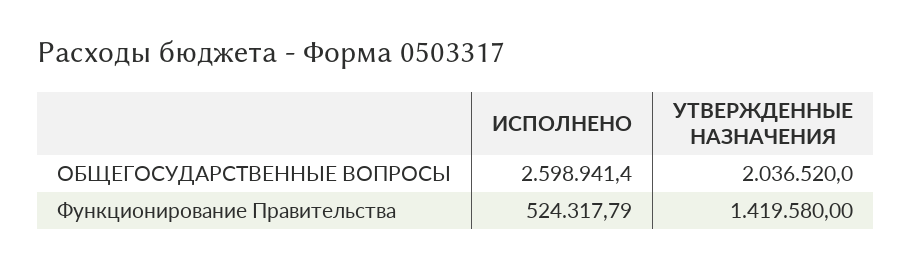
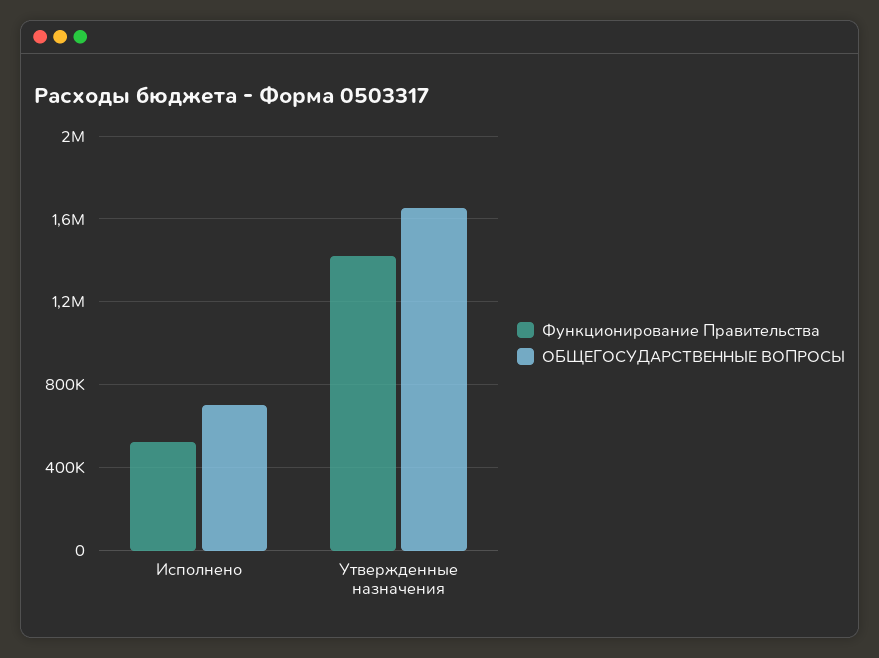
ОБЩЕГОСУДАРСТВЕННЫЕ ВОПРОСЫ, ИСПОЛНЕНО: 2598941.4 -> 700000
ОБЩЕГОСУДАРСТВЕННЫЕ ВОПРОСЫ, УТВЕРЖДЕННЫЕ НАЗНАЧЕНИЯ: 2036520 -> 1650000

